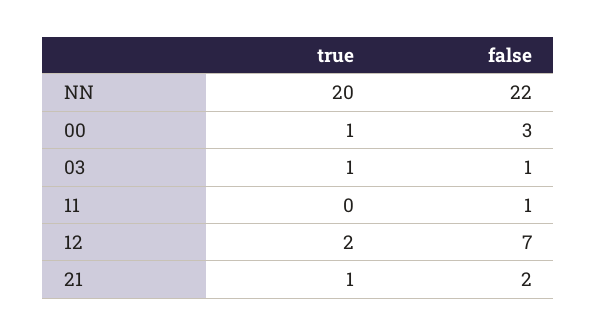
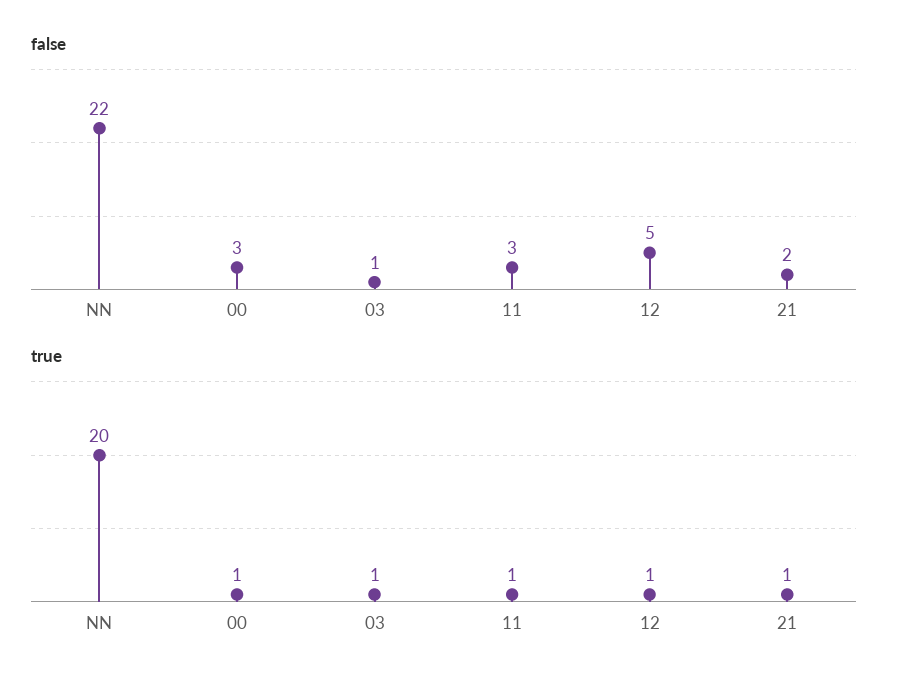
true, 11: 0 -> 1
false, 11: 1 -> 3
true, 12: 2 -> 1
false, 12: 7 -> 5

